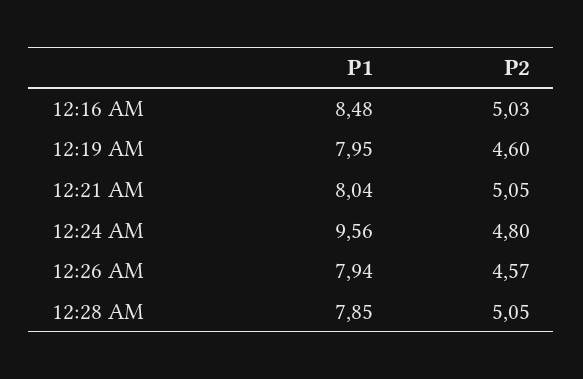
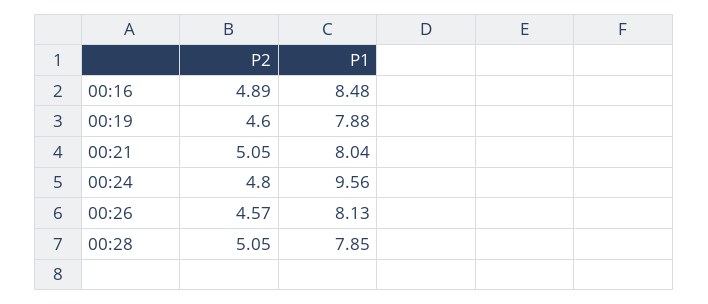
P2, 12:16 AM: 5.03 -> 4.89
P1, 12:19 AM: 7.95 -> 7.88
P1, 12:26 AM: 7.94 -> 8.13

